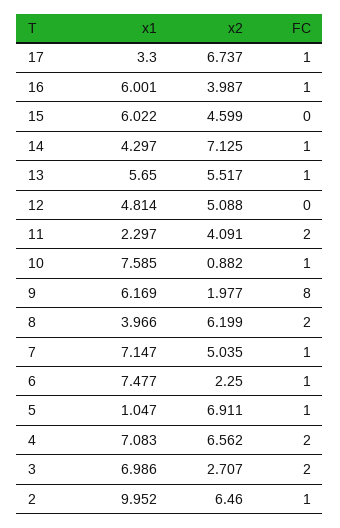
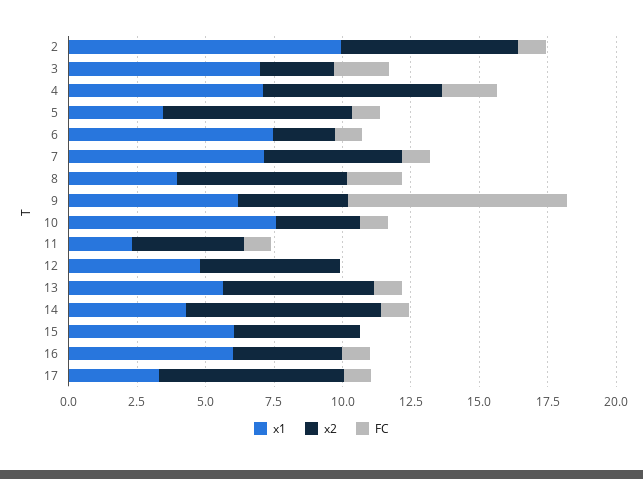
FC, 11: 2 -> 1
x2, 10: 0.882 -> 3
x2, 9: 1.977 -> 4
x1, 5: 1.047 -> 3.5

